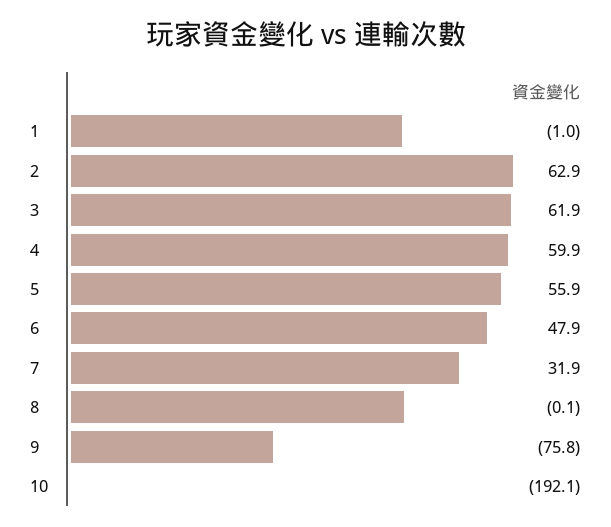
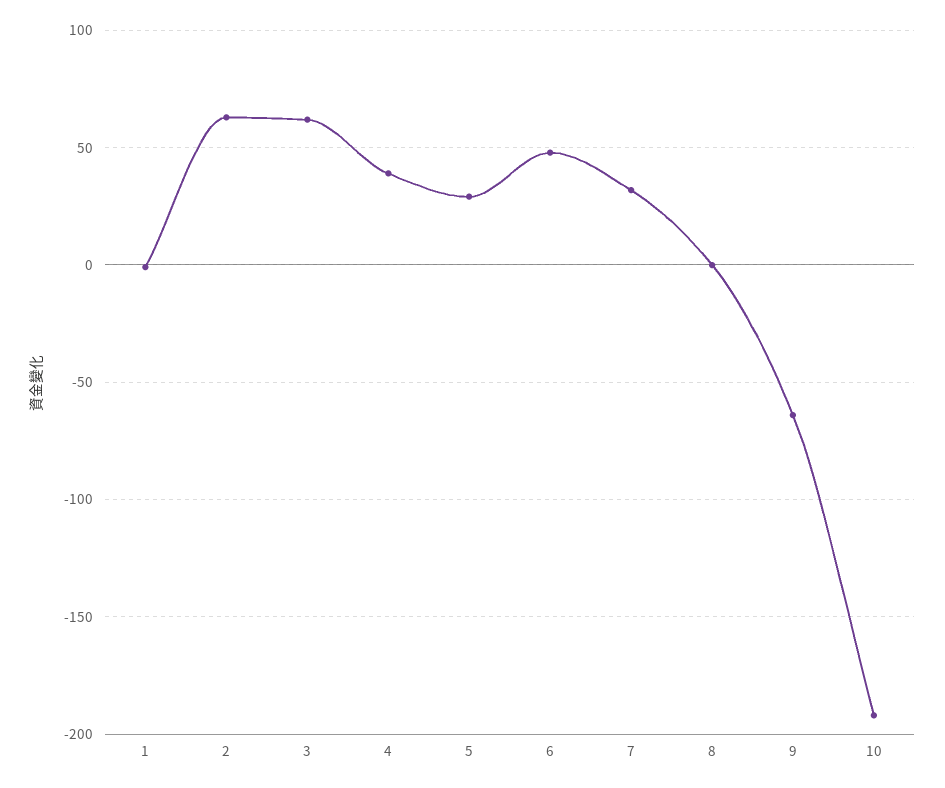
4: 59.9 -> 40
5: 55.9 -> 30
9: -75.8 -> -65

